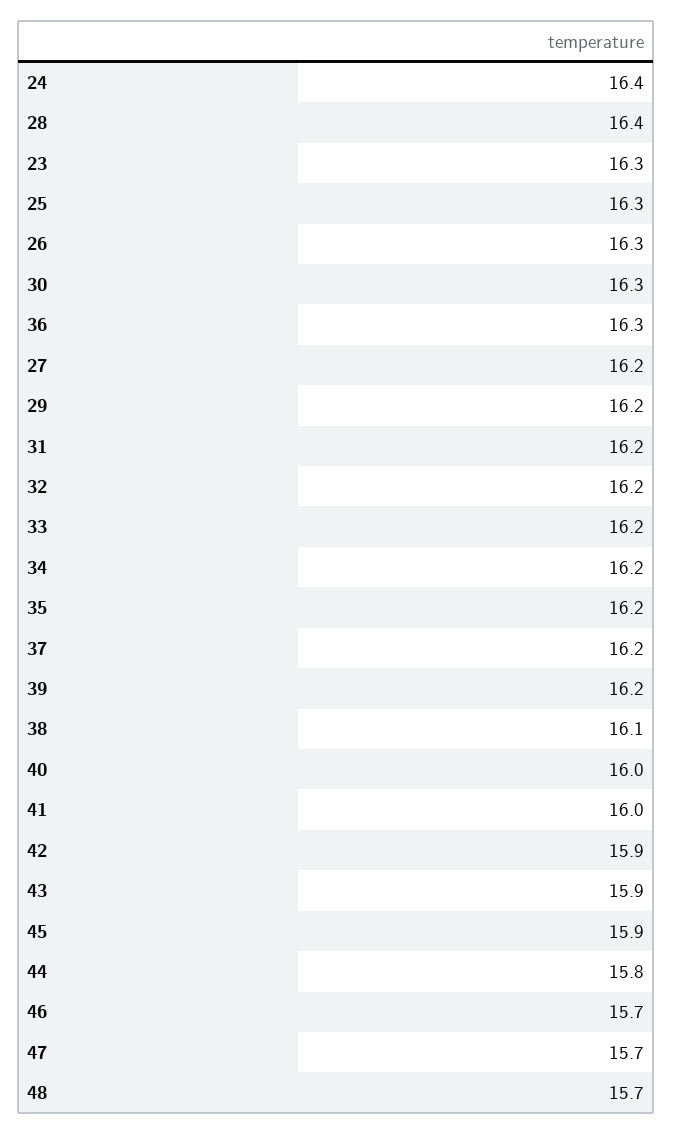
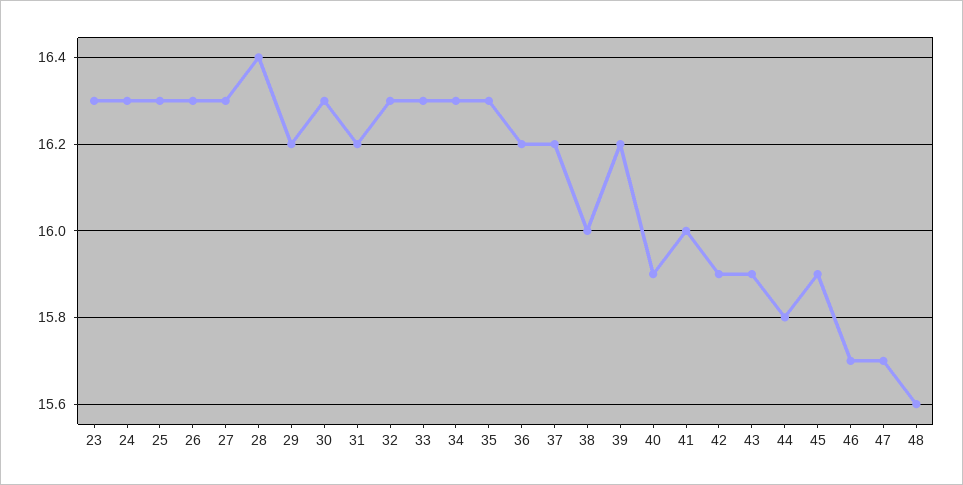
24: 16.4 -> 16.3
36: 16.3 -> 16.2
27: 16.2 -> 16.3
32: 16.2 -> 16.3
33: 16.2 -> 16.3
34: 16.2 -> 16.3
35: 16.2 -> 16.3
38: 16.1 -> 16
40: 16 -> 15.9
48: 15.7 -> 15.6

